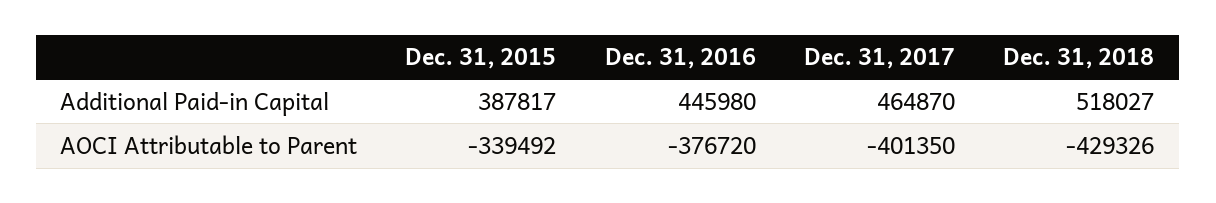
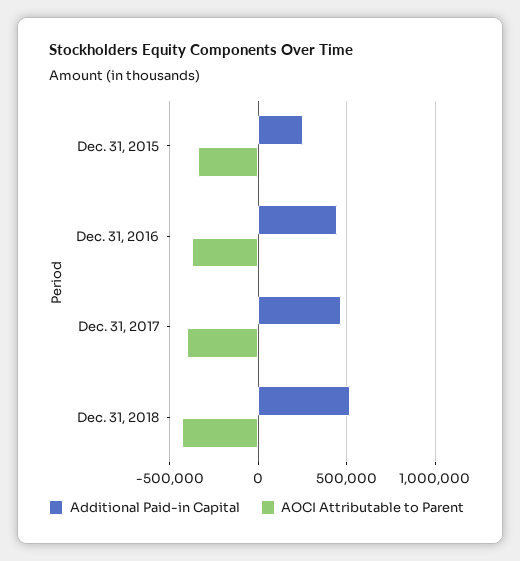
Additional Paid-in Capital, Dec. 31, 2015: 387817 -> 250000

